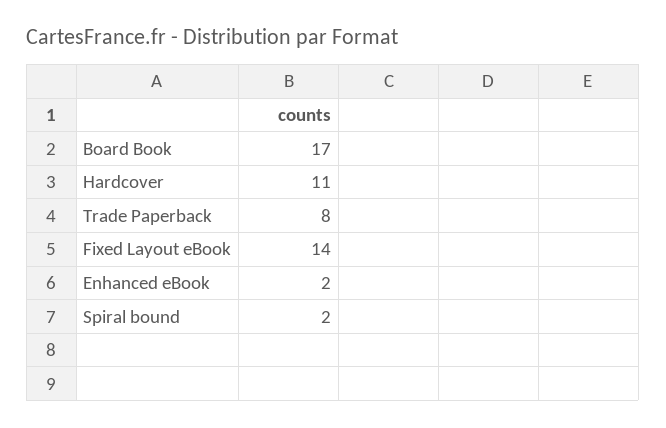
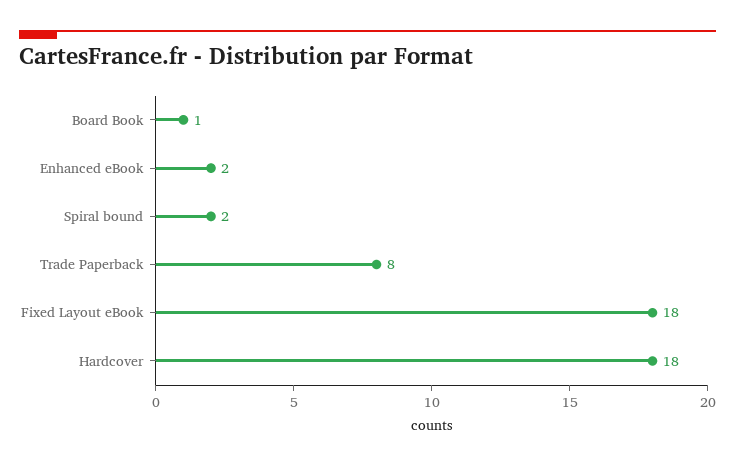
Board Book: 17 -> 1
Hardcover: 11 -> 18
Fixed Layout eBook: 14 -> 18

